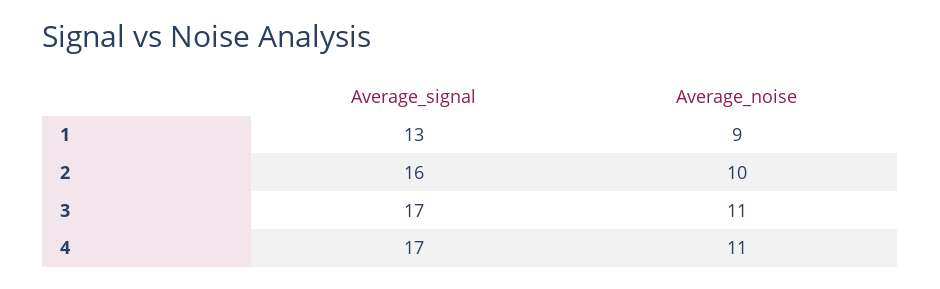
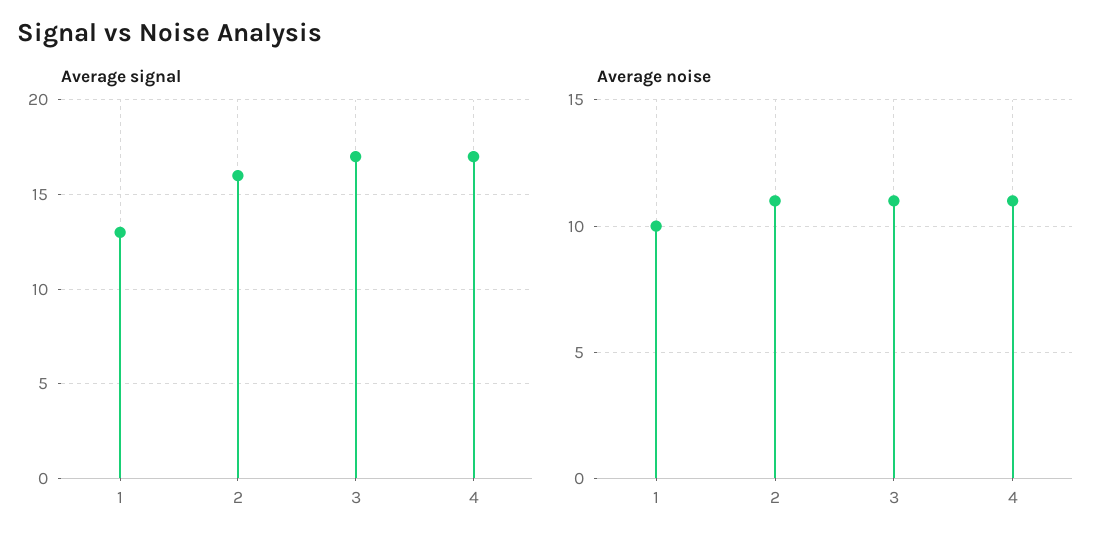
Average_noise, 1: 9 -> 10
Average_noise, 2: 10 -> 11

